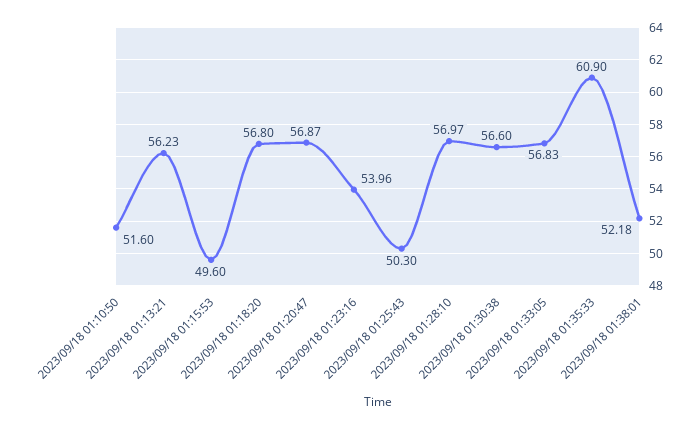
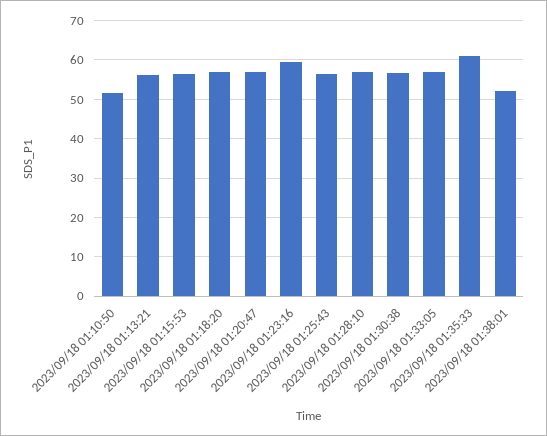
2023/09/18 01:15:53: 49.6 -> 56
2023/09/18 01:23:16: 53.96 -> 60
2023/09/18 01:25:43: 50.3 -> 56

